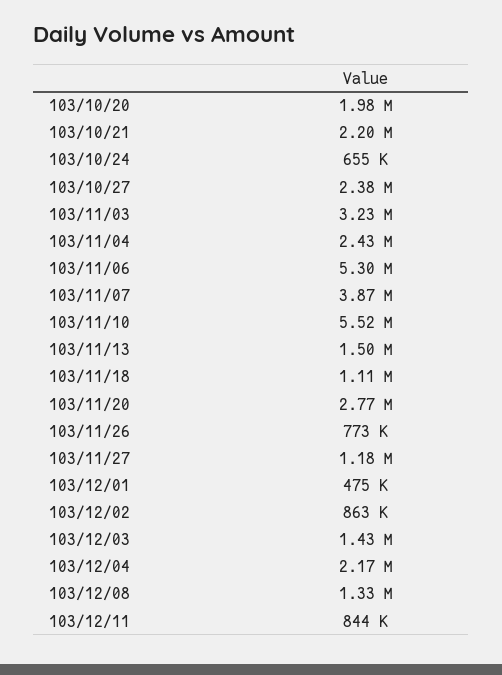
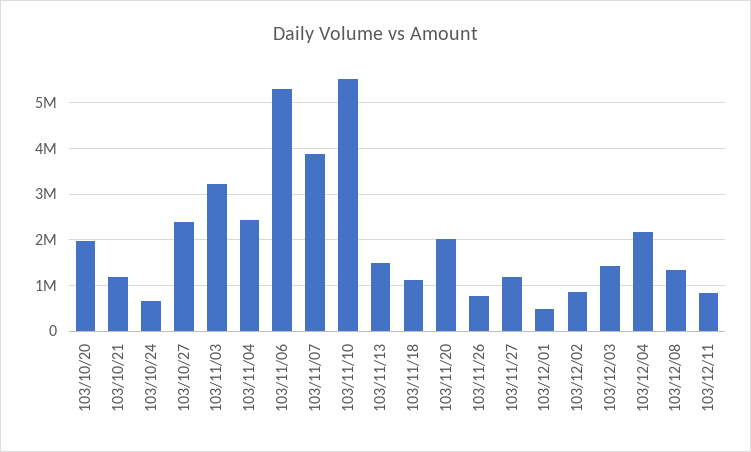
103/10/21: 2200000 -> 1200000
103/11/20: 2770000 -> 2000000

